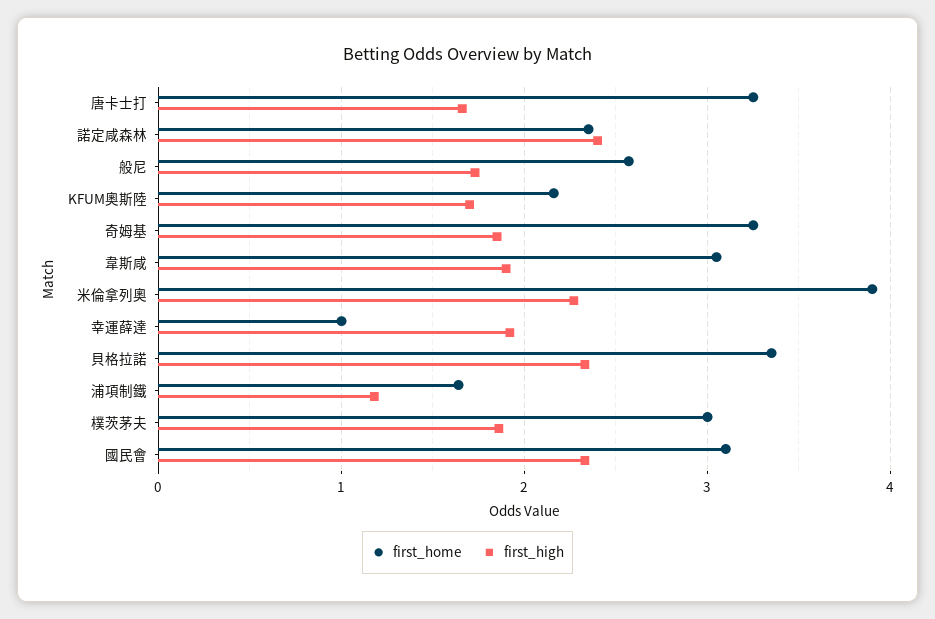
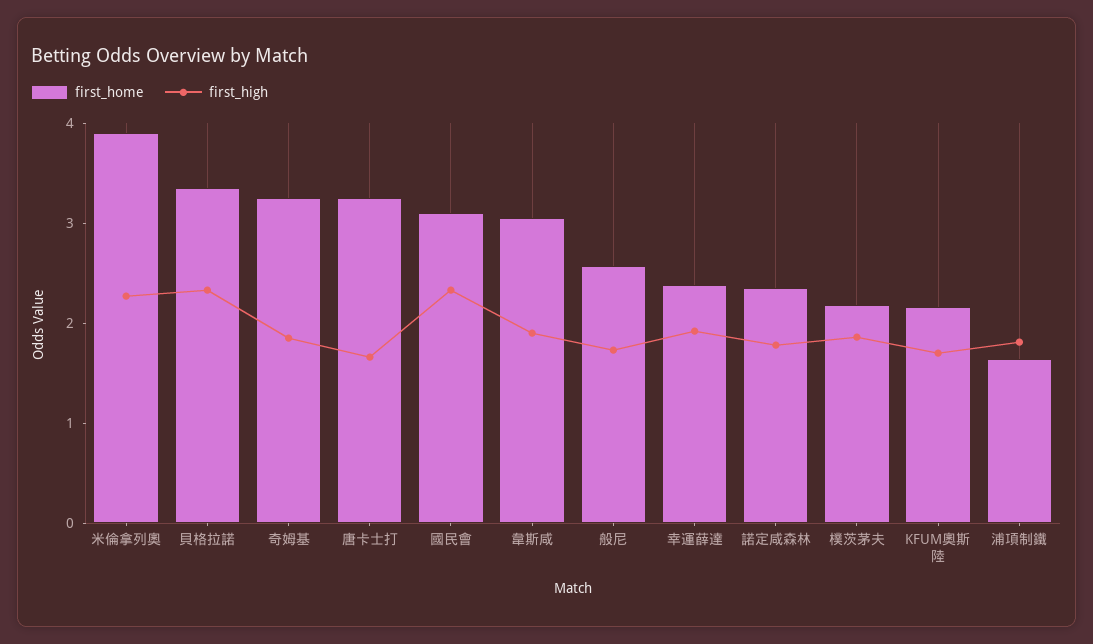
first_high, 諾定咸森林: 2.4 -> 1.8
first_home, 幸運薛達: 1 -> 2.4
first_high, 浦項制鐵: 1.2 -> 1.8
first_home, 樸茨茅夫: 3 -> 2.2

